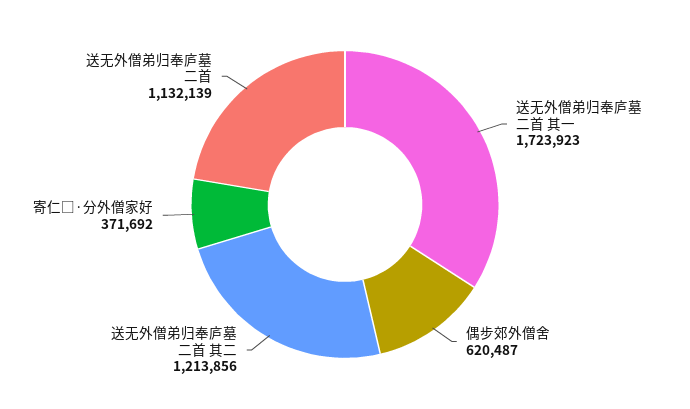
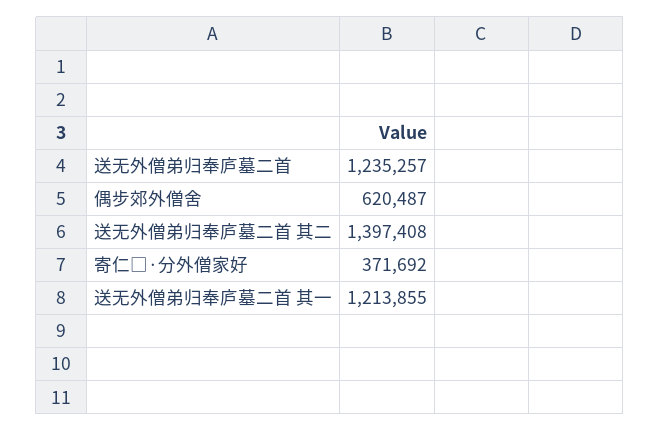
送无外僧弟归奉庐墓二首 其一: 1723923 -> 1213855
送无外僧弟归奉庐墓二首 其二: 1213856 -> 1397408
送无外僧弟归奉庐墓二首: 1132139 -> 1235257

